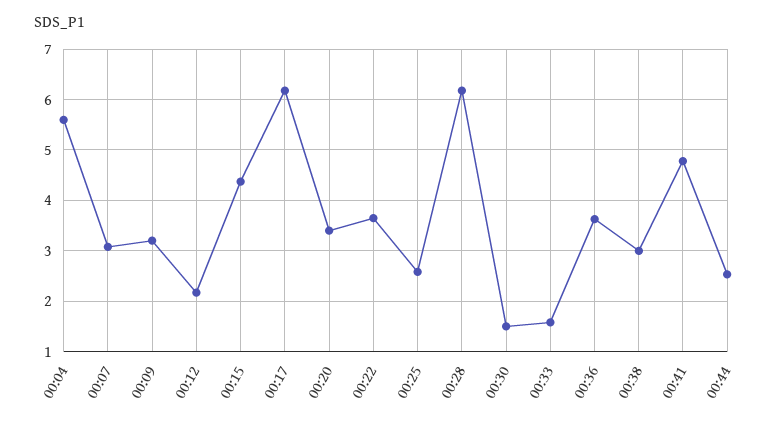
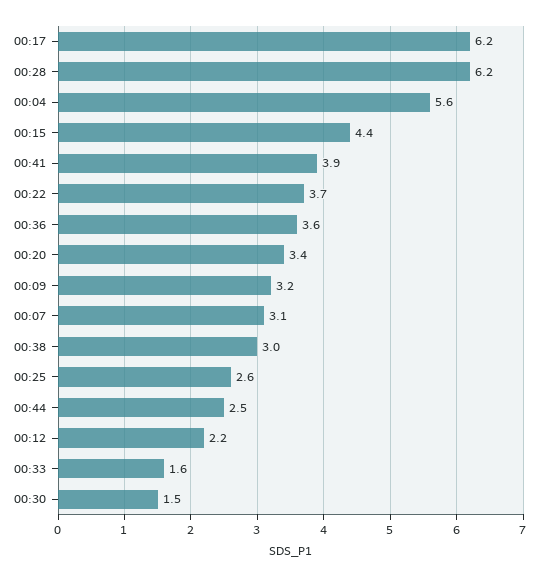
00:41: 4.8 -> 3.9

